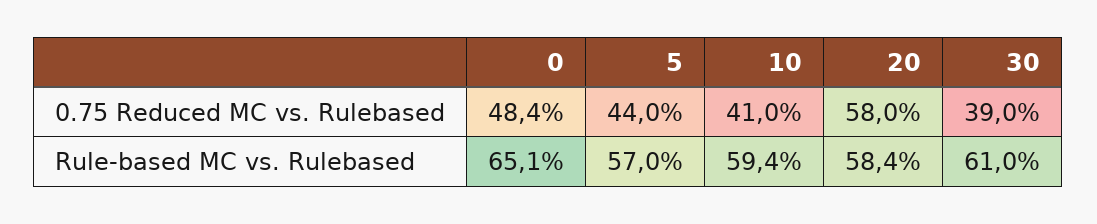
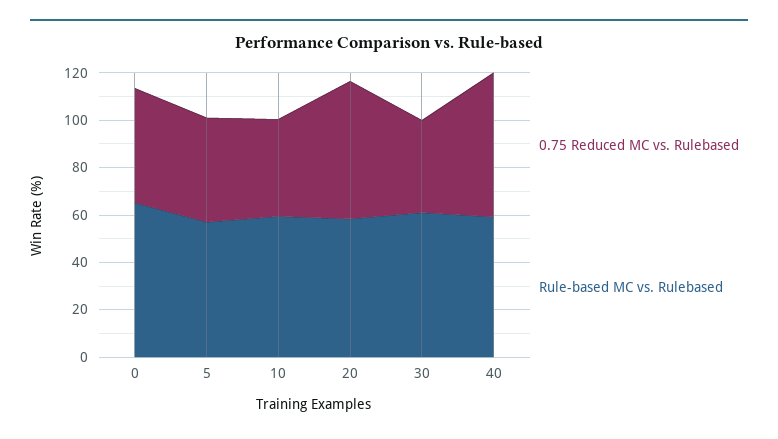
0.75 Reduced MC vs. Rulebased, 40: none -> 60
Rule-based MC vs. Rulebased, 40: none -> 60

